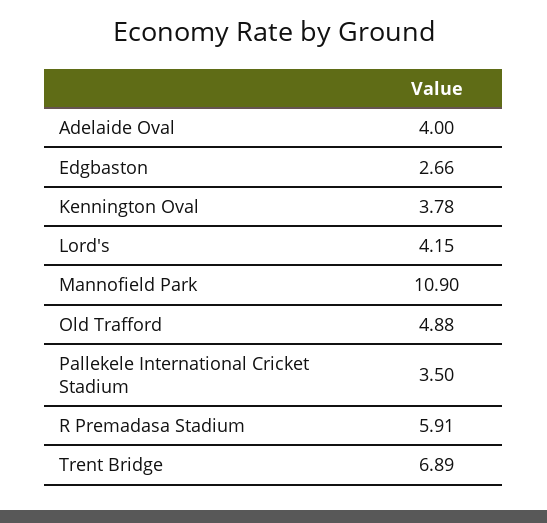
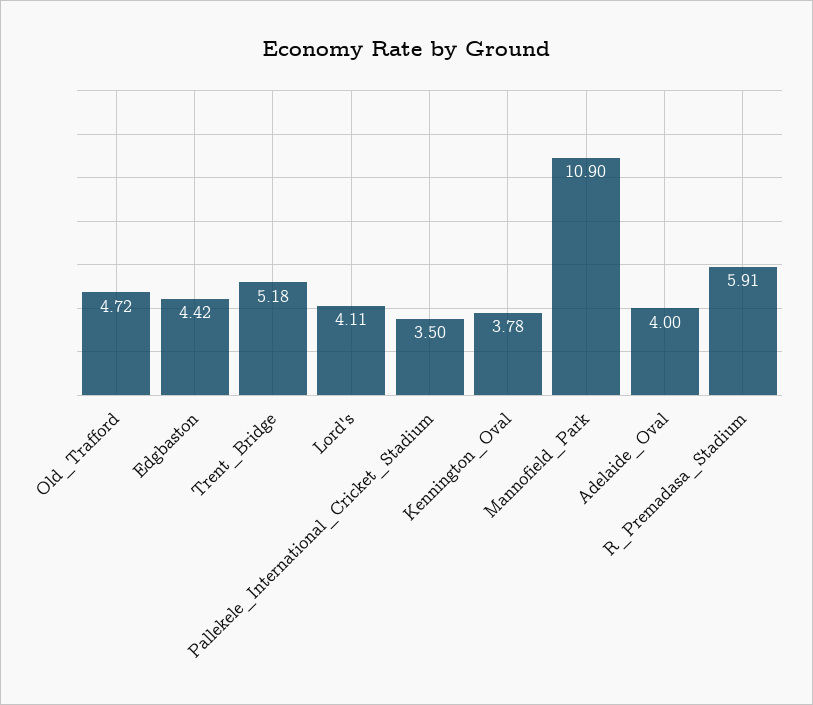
Edgbaston: 2.66 -> 4.42
Lord's: 4.15 -> 4.11
Old Trafford: 4.88 -> 4.72
Trent Bridge: 6.89 -> 5.18

